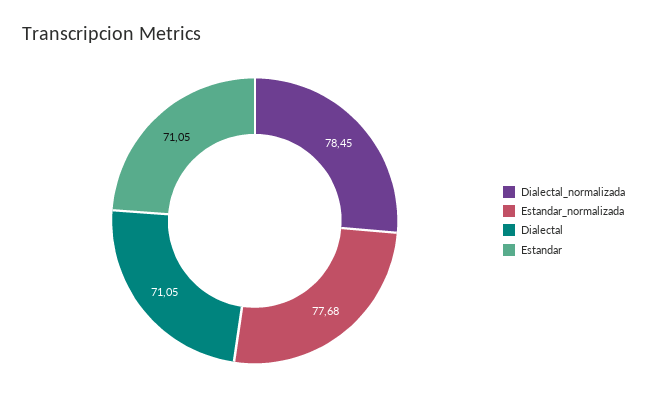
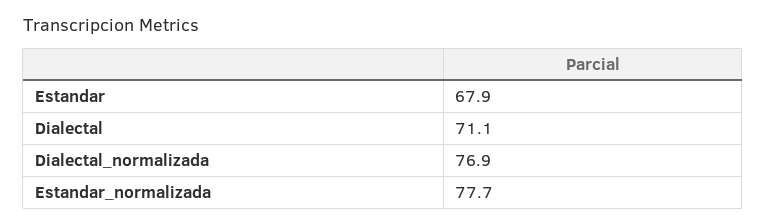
Dialectal_normalizada: 78.45 -> 76.9
Estandar: 71.05 -> 67.9

